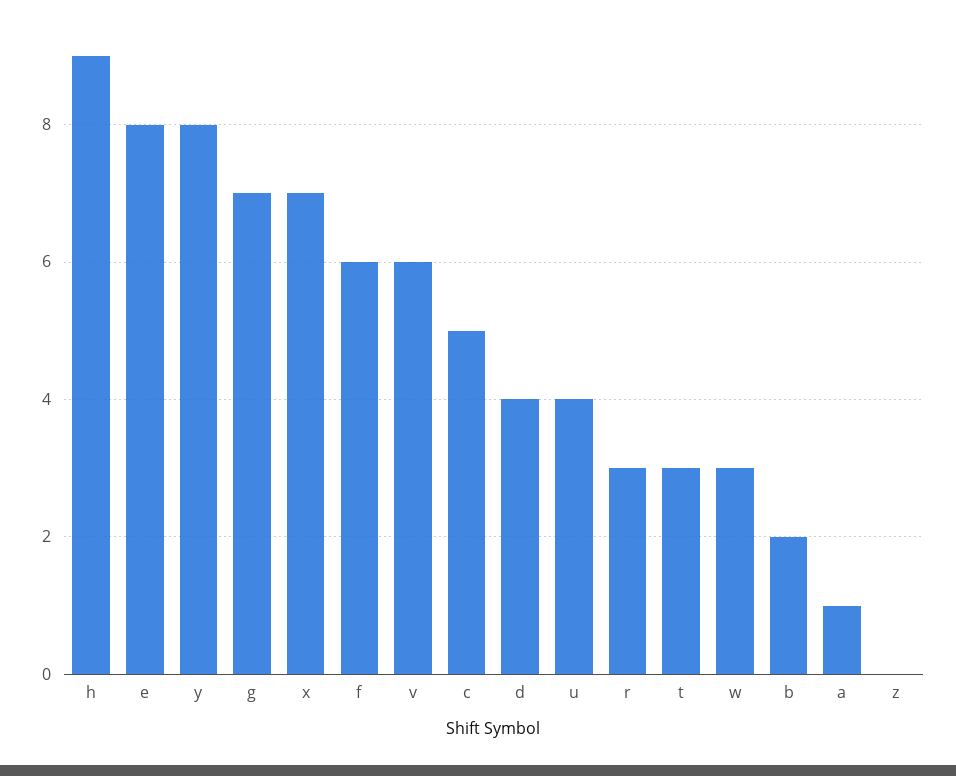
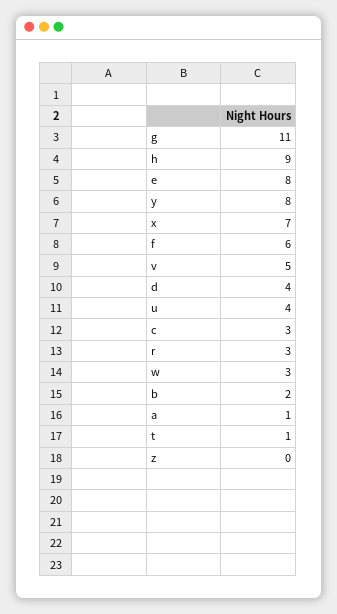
g: 7 -> 11
v: 6 -> 5
c: 5 -> 3
t: 3 -> 1

